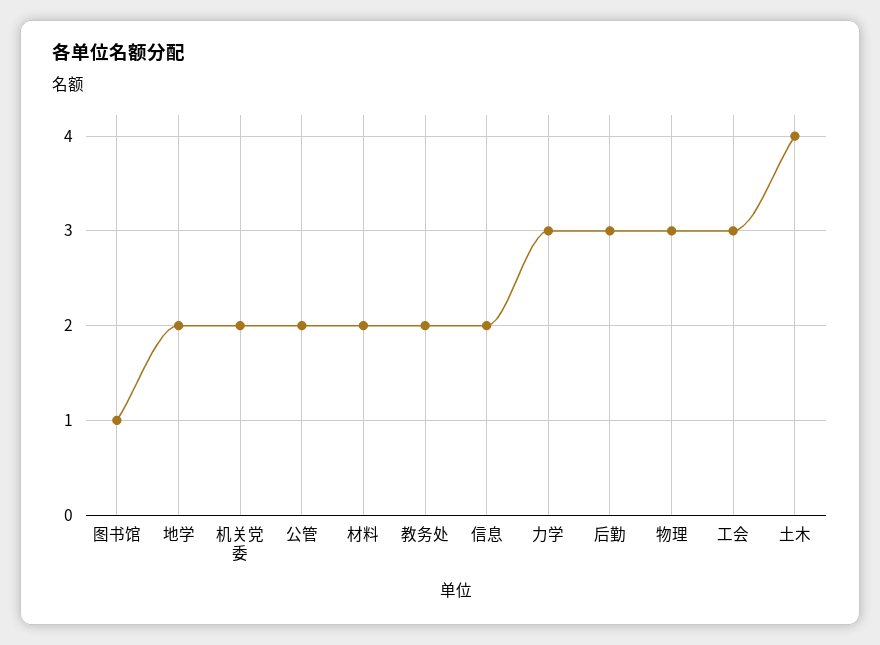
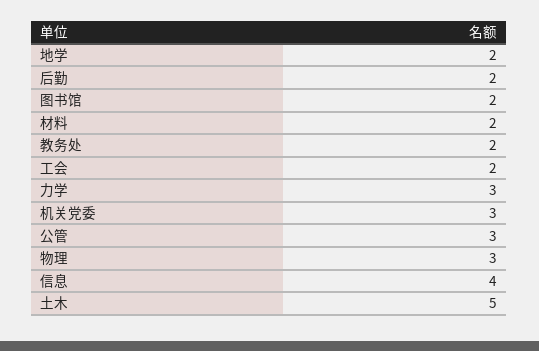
图书馆: 1 -> 2
机关党委: 2 -> 3
公管: 2 -> 3
信息: 2 -> 4
后勤: 3 -> 2
工会: 3 -> 2
土木: 4 -> 5

